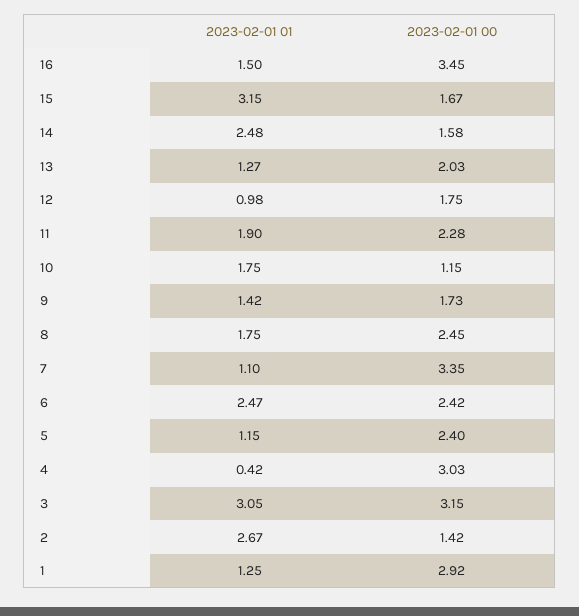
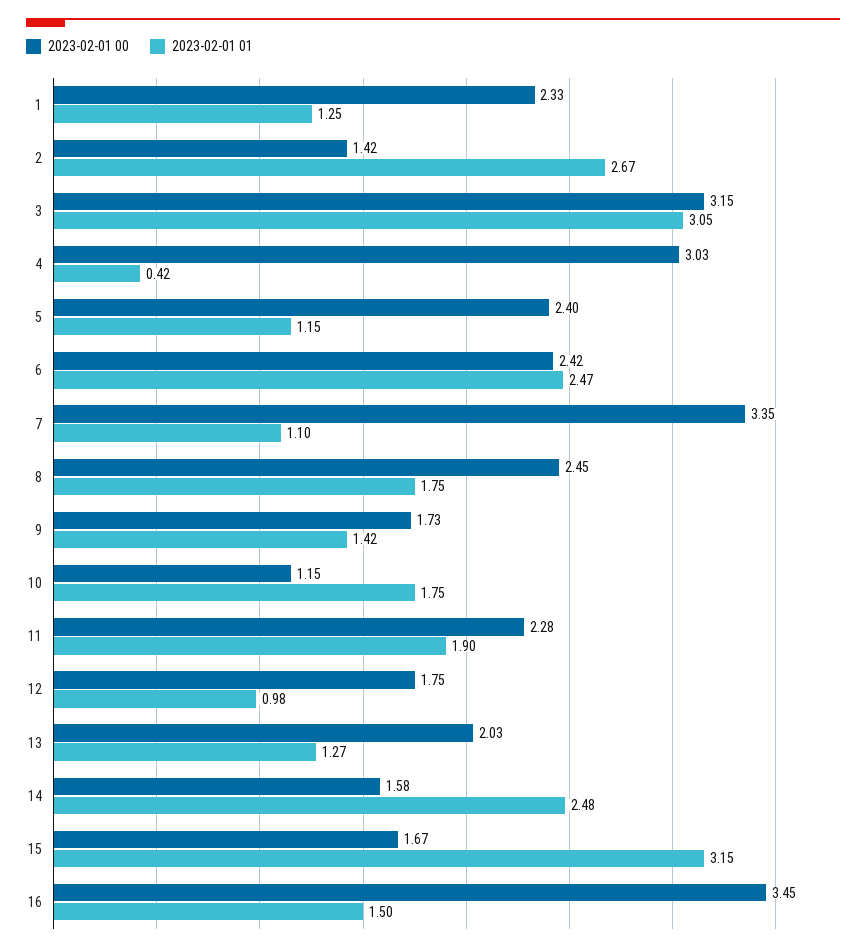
2023-02-01 00, 1: 2.92 -> 2.33

